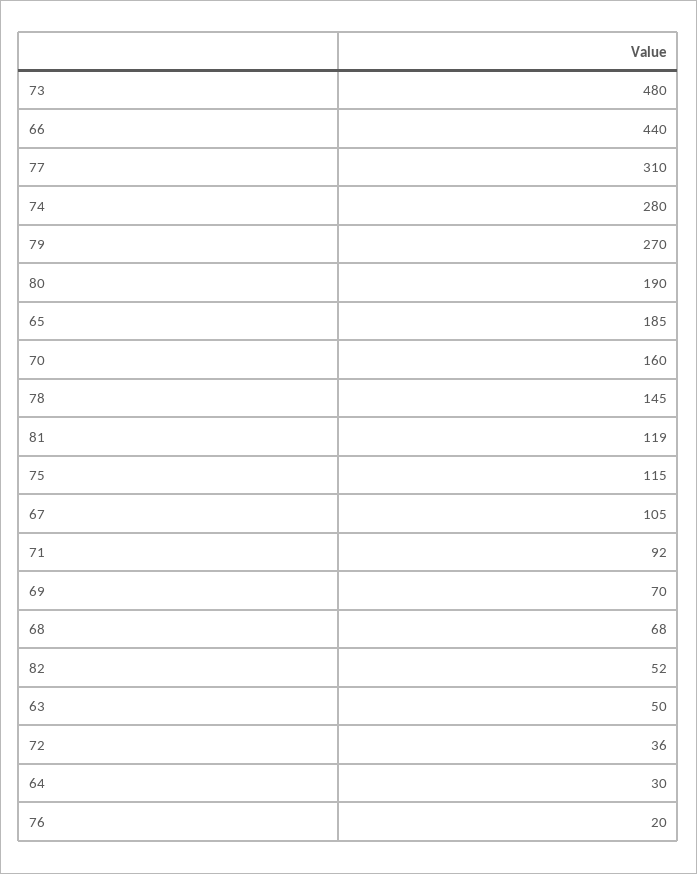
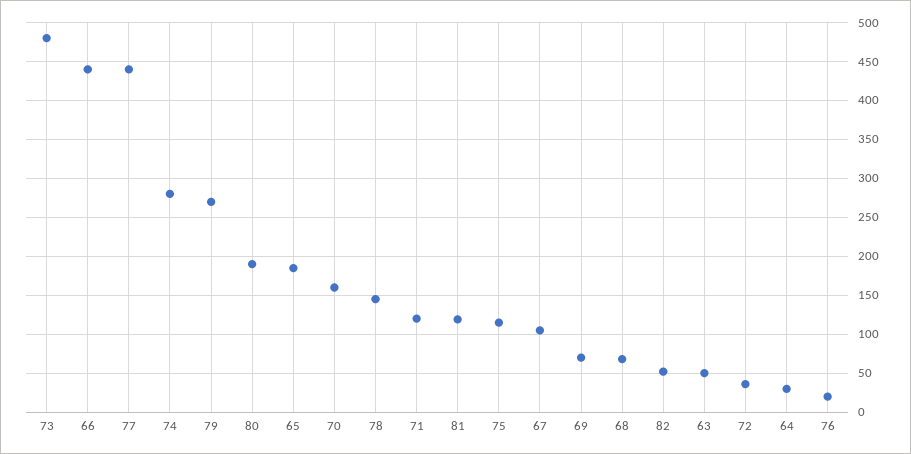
77: 310 -> 440
71: 92 -> 120

